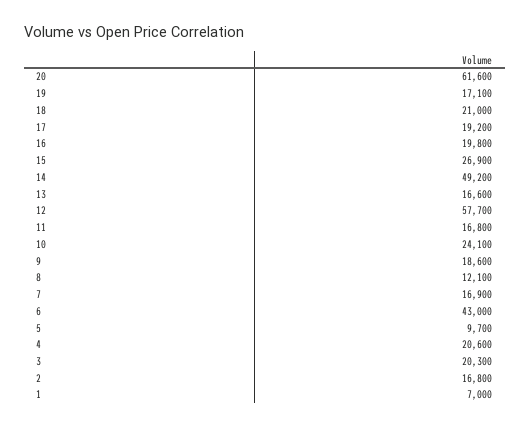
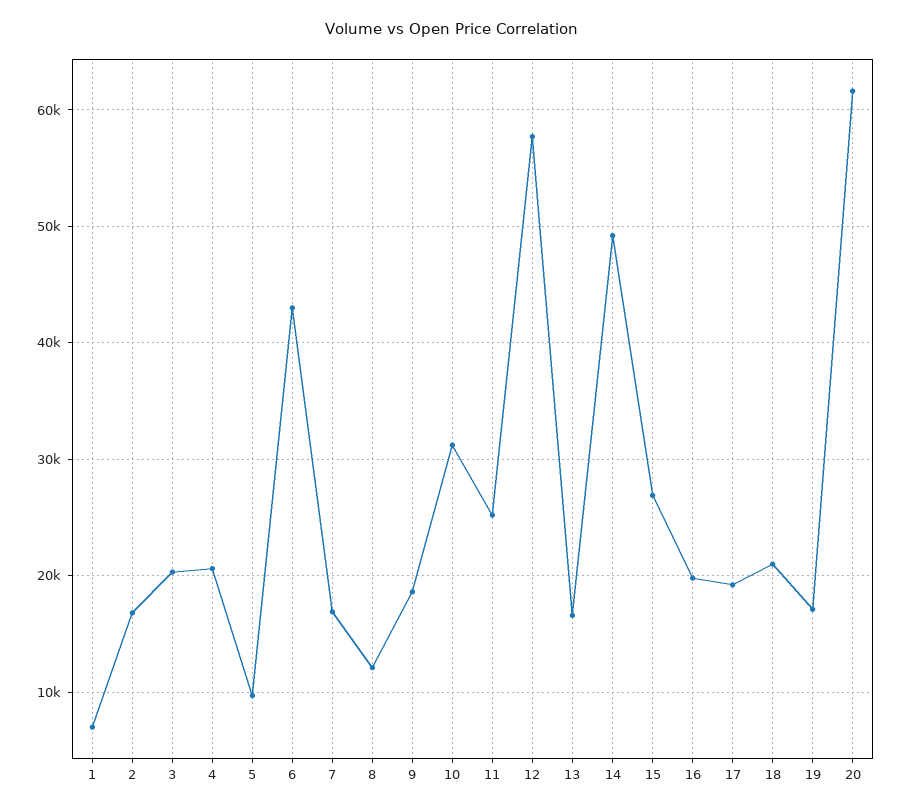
11: 16800 -> 25000
10: 24100 -> 31000

